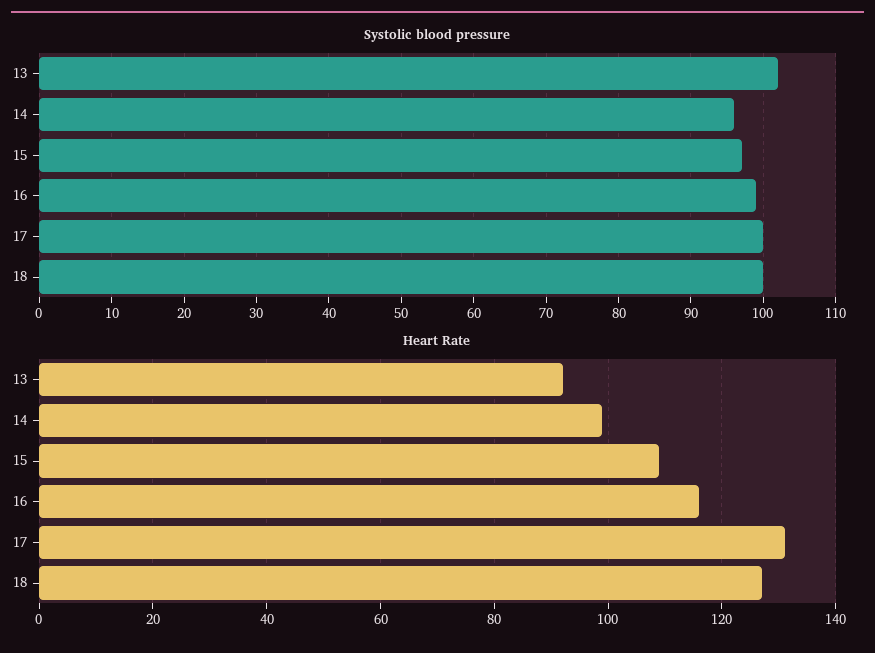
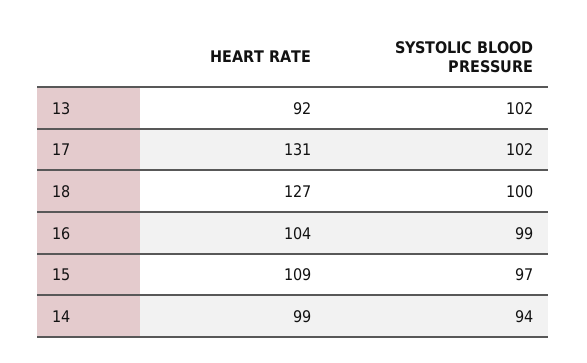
Systolic blood pressure, 14: 96 -> 94
Systolic blood pressure, 17: 100 -> 102
Heart Rate, 16: 115 -> 104

